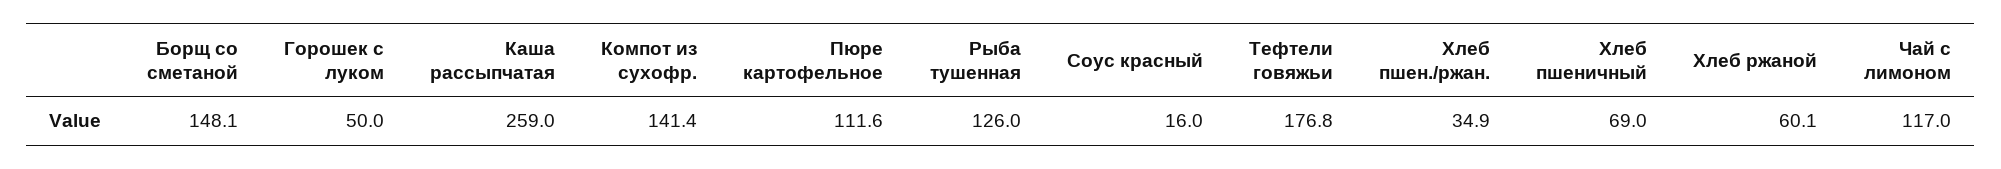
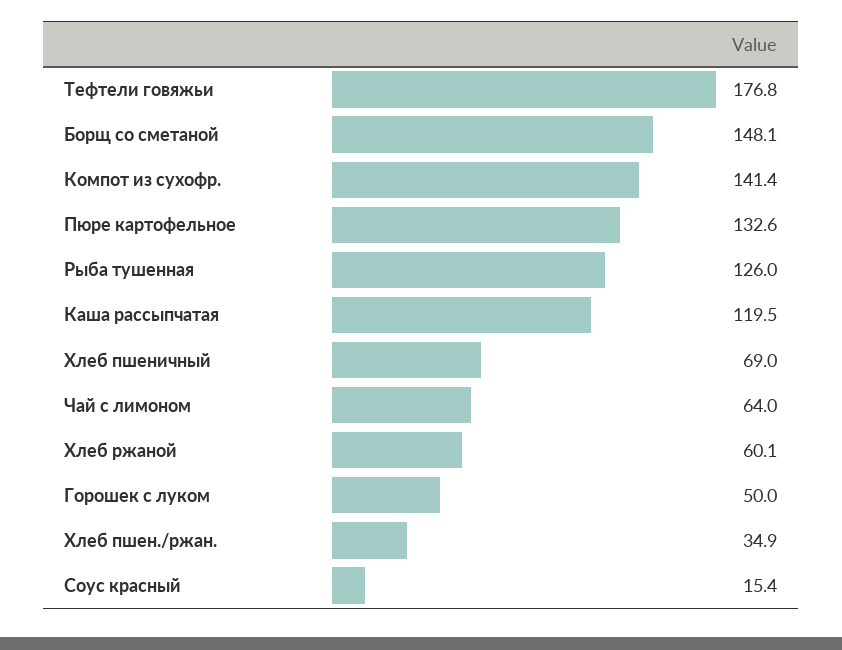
Каша рассыпчатая: 259 -> 119.5
Пюре картофельное: 111.6 -> 132.6
Соус красный: 16 -> 15.4
Чай с лимоном: 117 -> 64

